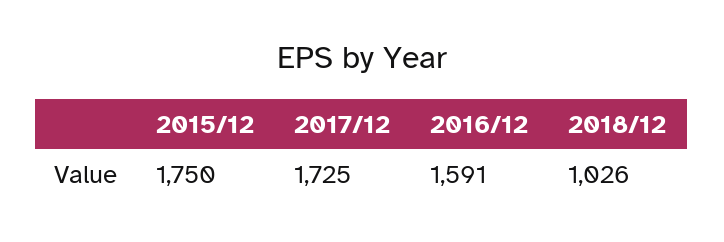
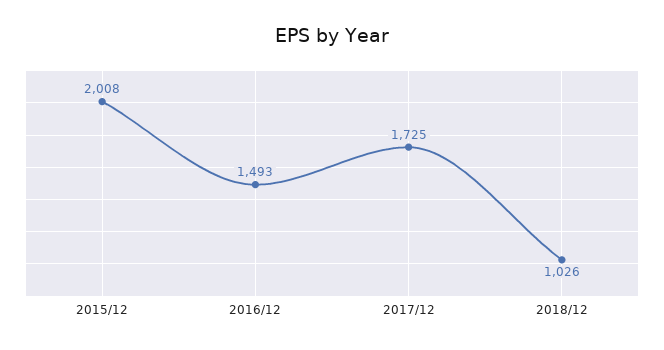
2015/12: 1750 -> 2008
2016/12: 1591 -> 1493

